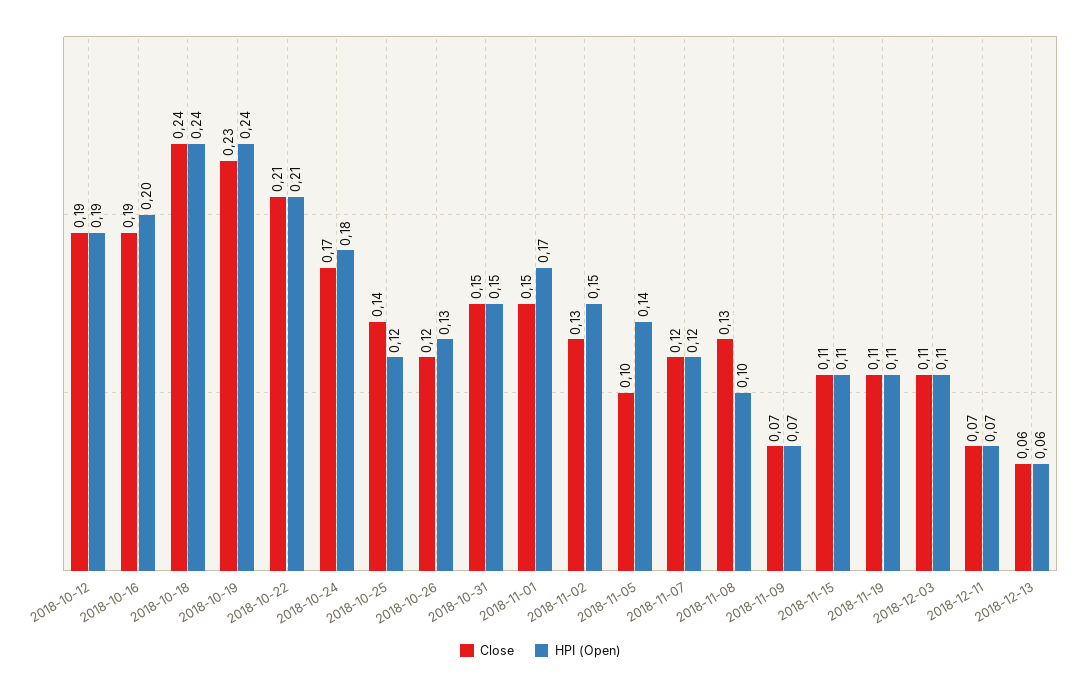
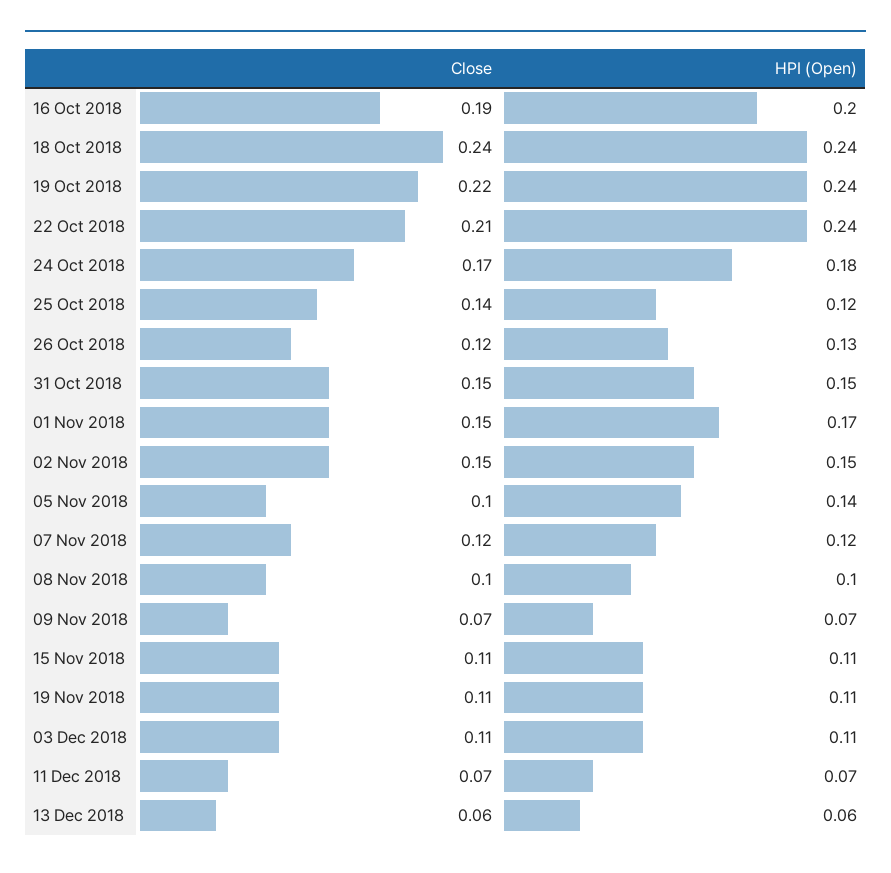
Close, 2018-10-12: 0.19 -> none
HPI (Open), 2018-10-12: 0.19 -> none
Close, 2018-10-19: 0.23 -> 0.22
HPI (Open), 2018-10-22: 0.21 -> 0.24
Close, 2018-11-02: 0.13 -> 0.15
Close, 2018-11-08: 0.13 -> 0.1

